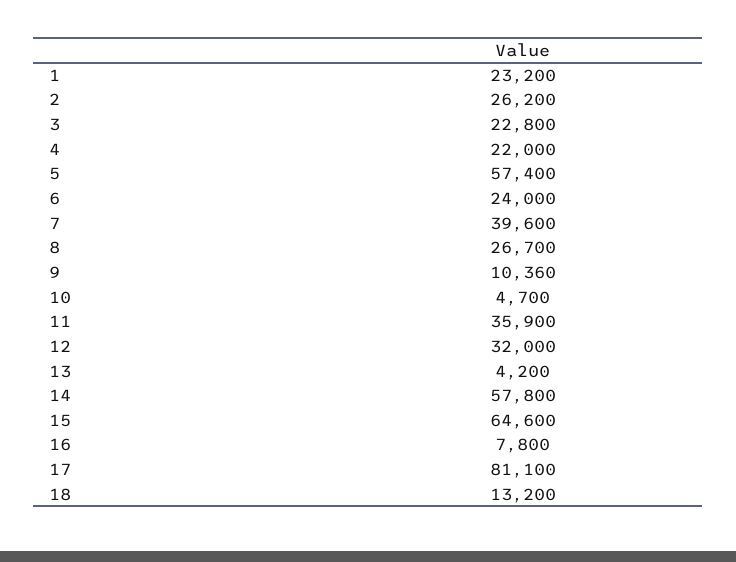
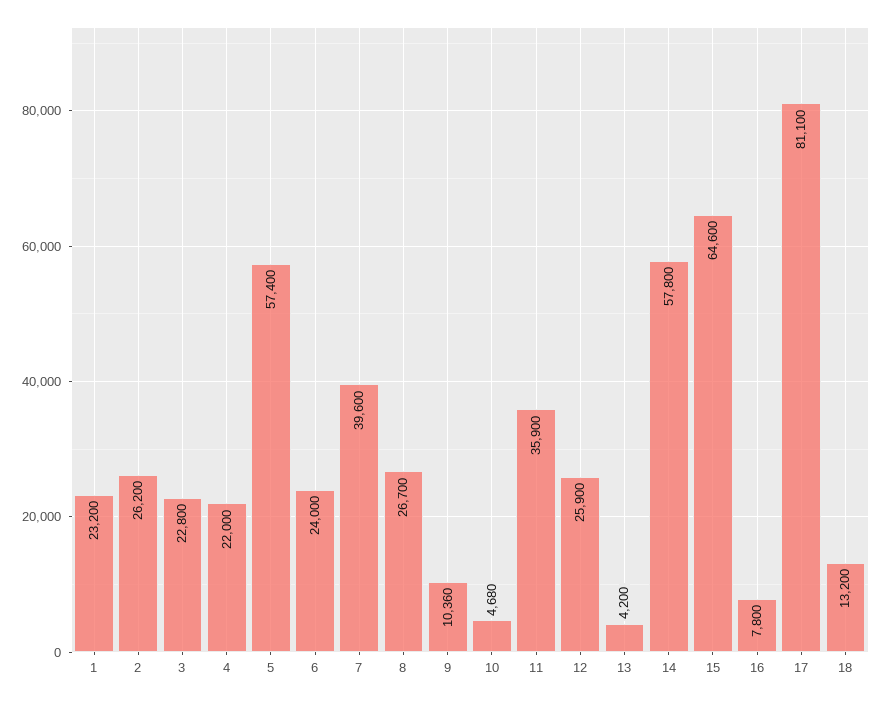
10: 4700 -> 4680
12: 32000 -> 25900

